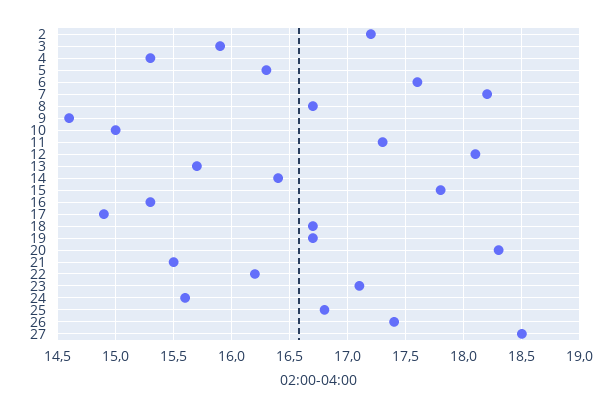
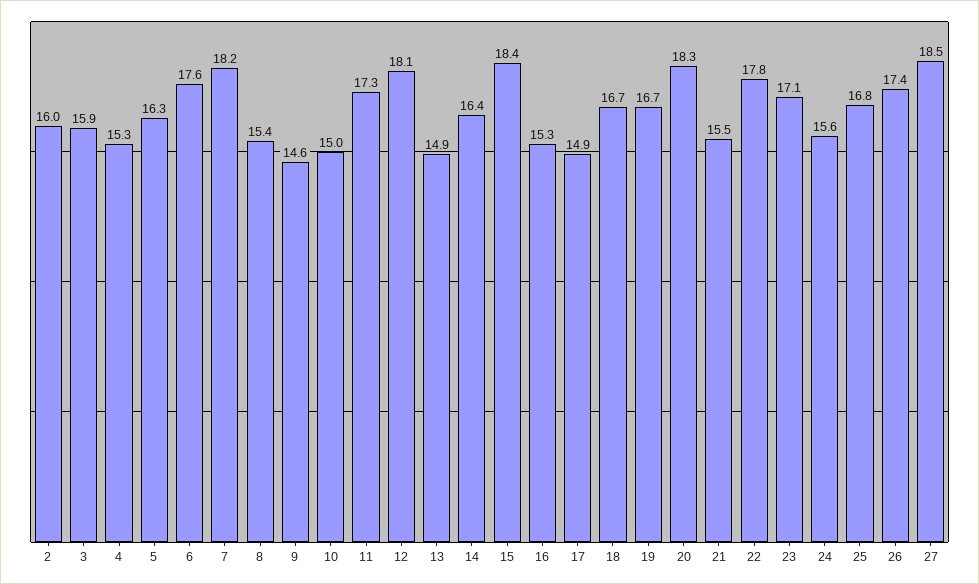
2: 17.2 -> 16
8: 16.7 -> 15.4
13: 15.7 -> 14.9
15: 17.8 -> 18.4
22: 16.2 -> 17.8

